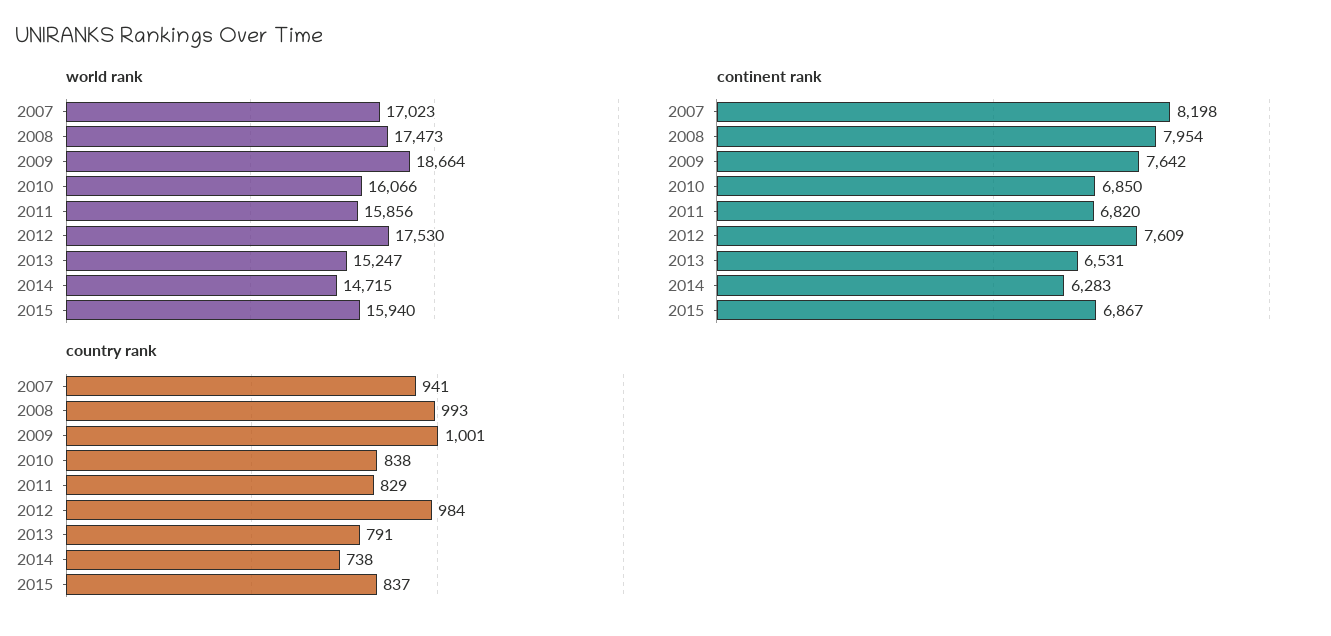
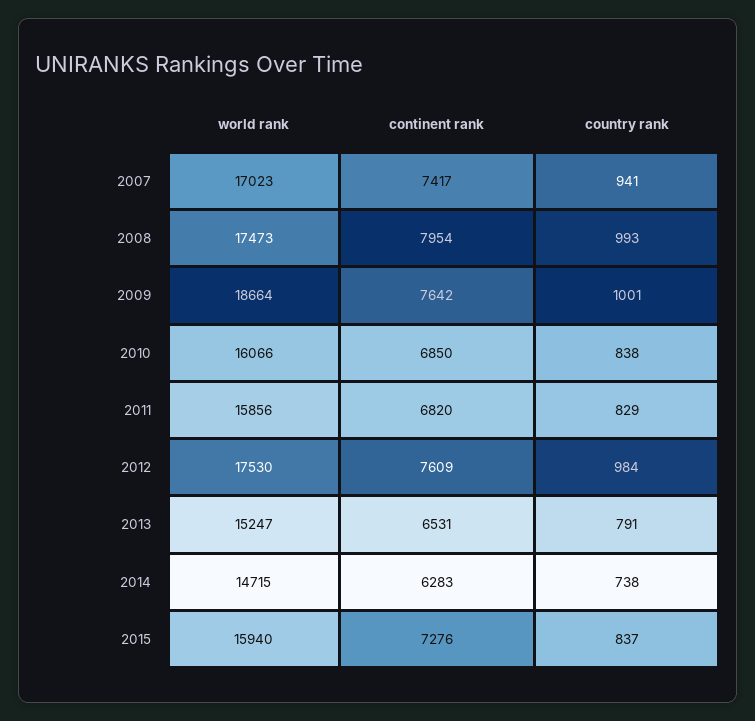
continent rank, 2007: 8198 -> 7417
continent rank, 2015: 6867 -> 7276

